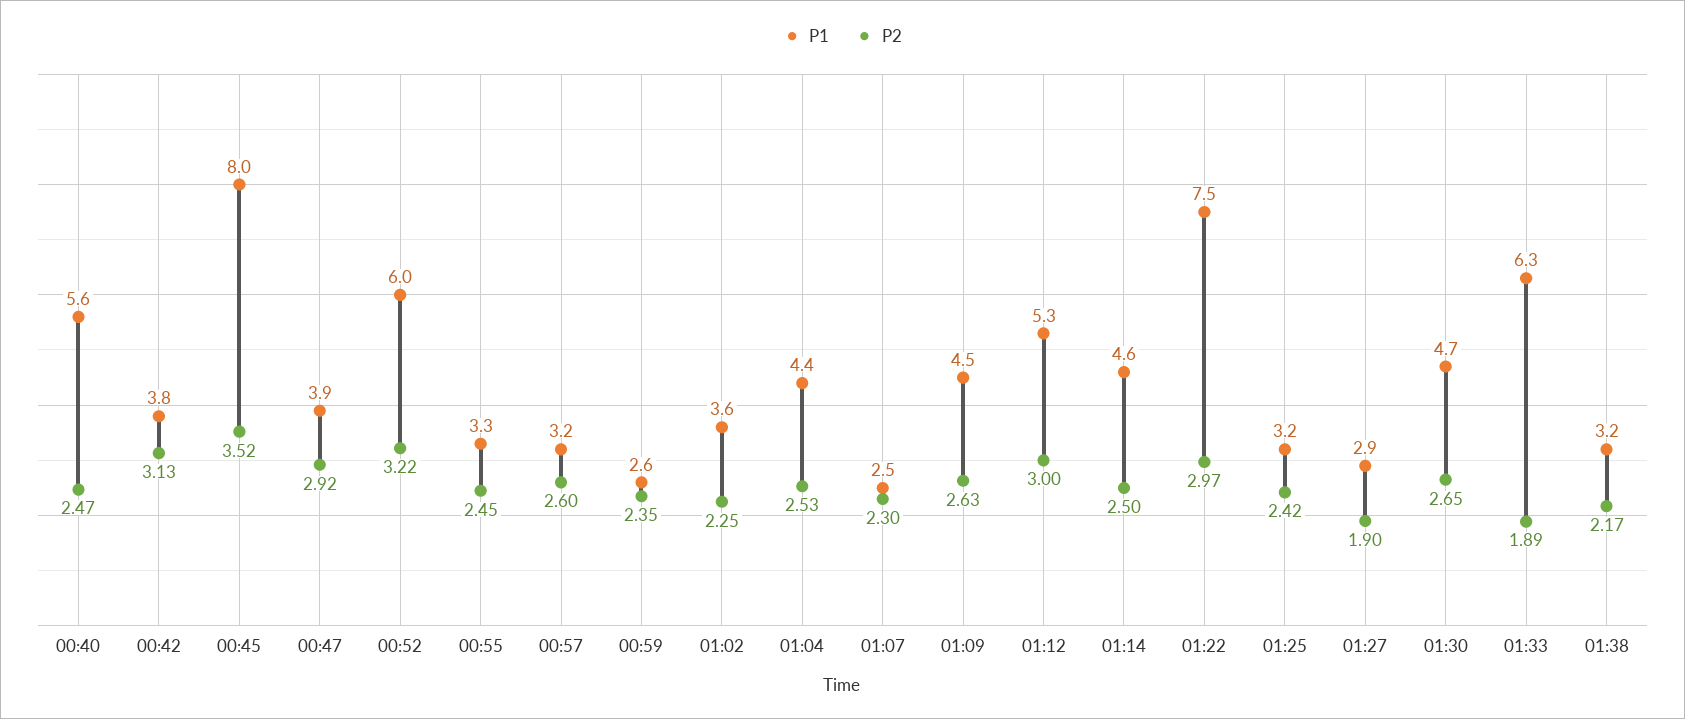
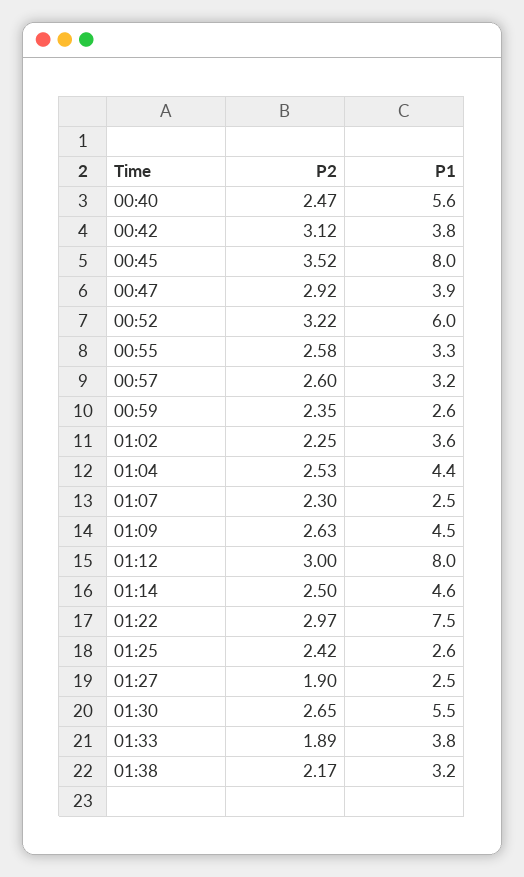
P2, 00:42: 3.13 -> 3.12
P2, 00:55: 2.45 -> 2.58
P1, 01:12: 5.3 -> 8
P1, 01:25: 3.2 -> 2.6
P1, 01:27: 2.9 -> 2.5
P1, 01:30: 4.7 -> 5.5
P1, 01:33: 6.3 -> 3.8

